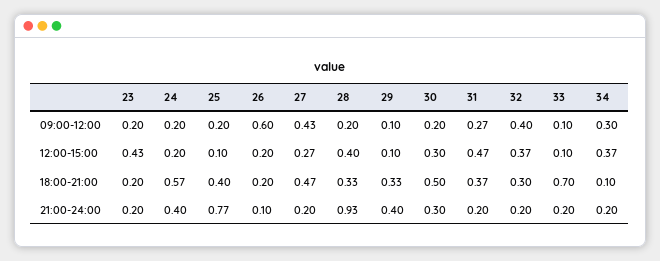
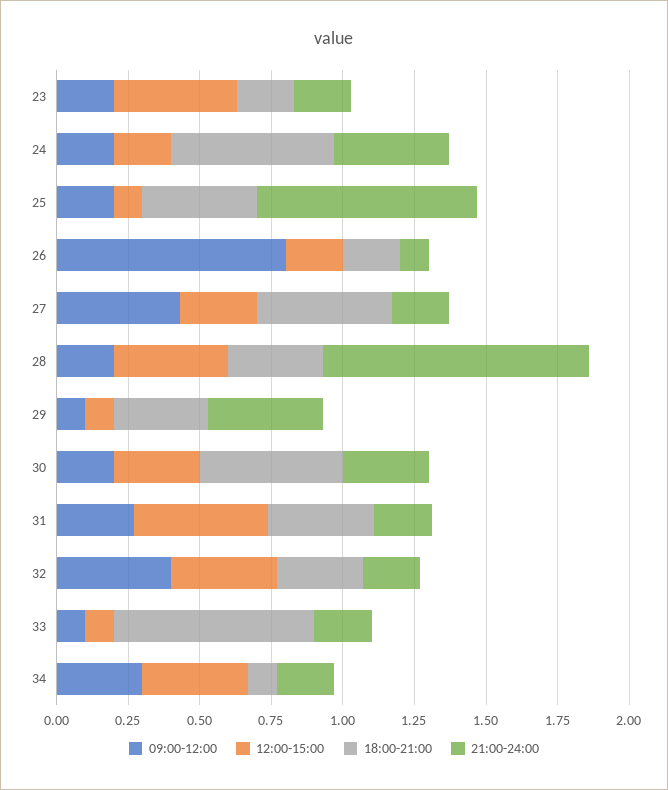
09:00-12:00, 26: 0.6 -> 0.8

